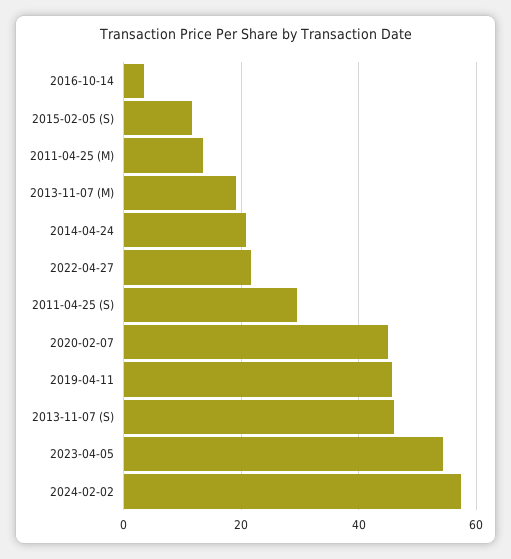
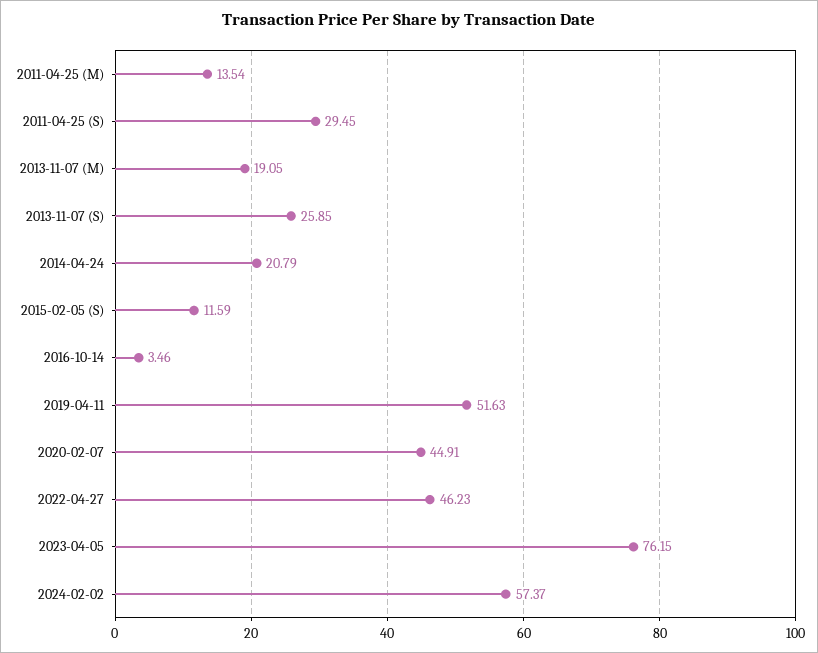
2022-04-27: 22 -> 46.23
2019-04-11: 46 -> 51.63
2013-11-07 (S): 46 -> 25.85
2023-04-05: 54 -> 76.15

